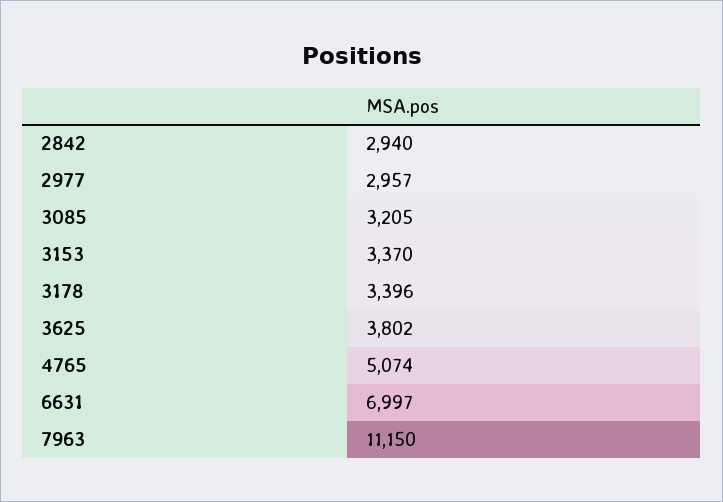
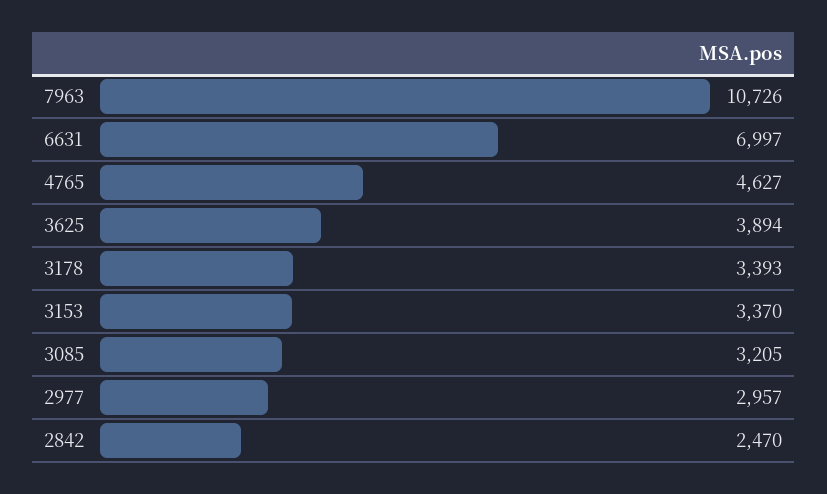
2842: 2940 -> 2470
3178: 3396 -> 3393
3625: 3802 -> 3894
4765: 5074 -> 4627
7963: 11150 -> 10726

